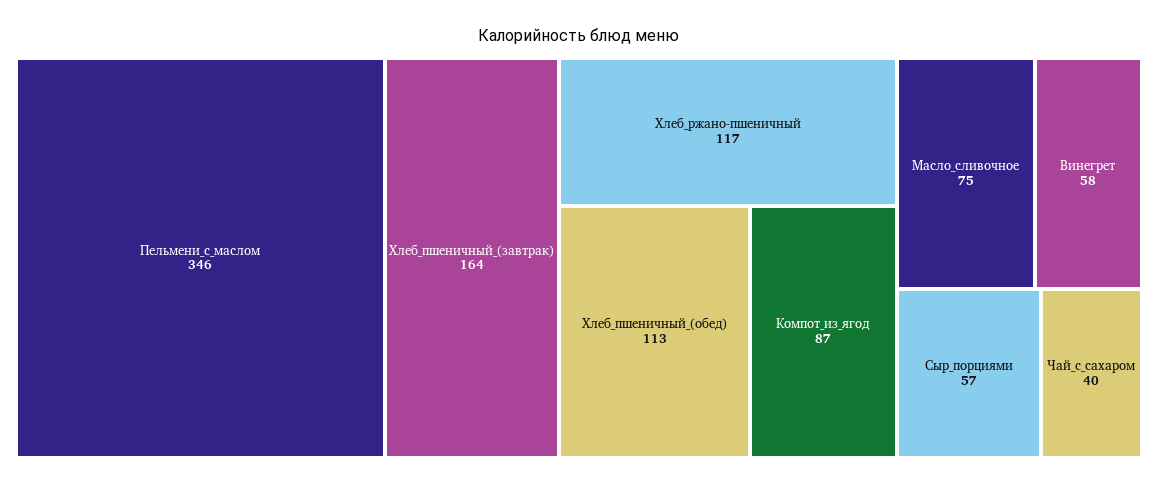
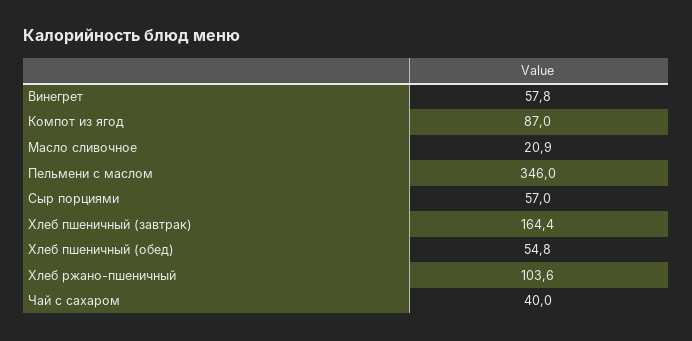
Хлеб_ржано-пшеничный: 117 -> 103.6
Хлеб_пшеничный_(обед): 113 -> 54.8
Масло_сливочное: 75 -> 20.9

